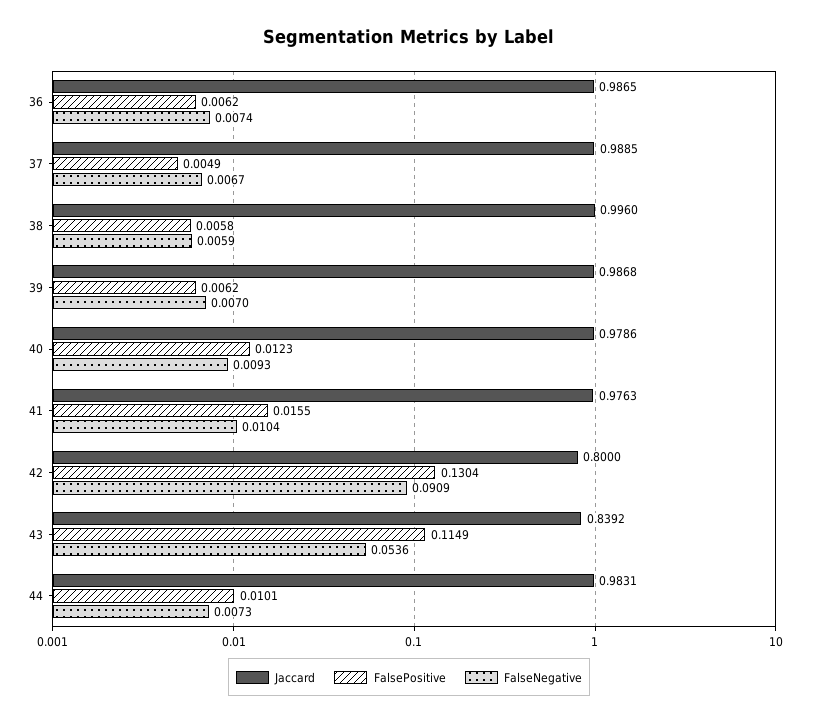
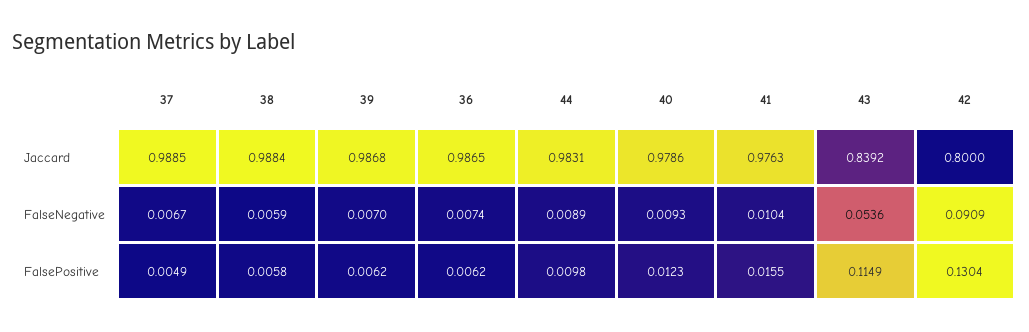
Jaccard, 38: 0.996 -> 0.9884
FalsePositive, 44: 0.0101 -> 0.0098
FalseNegative, 44: 0.0073 -> 0.0089

